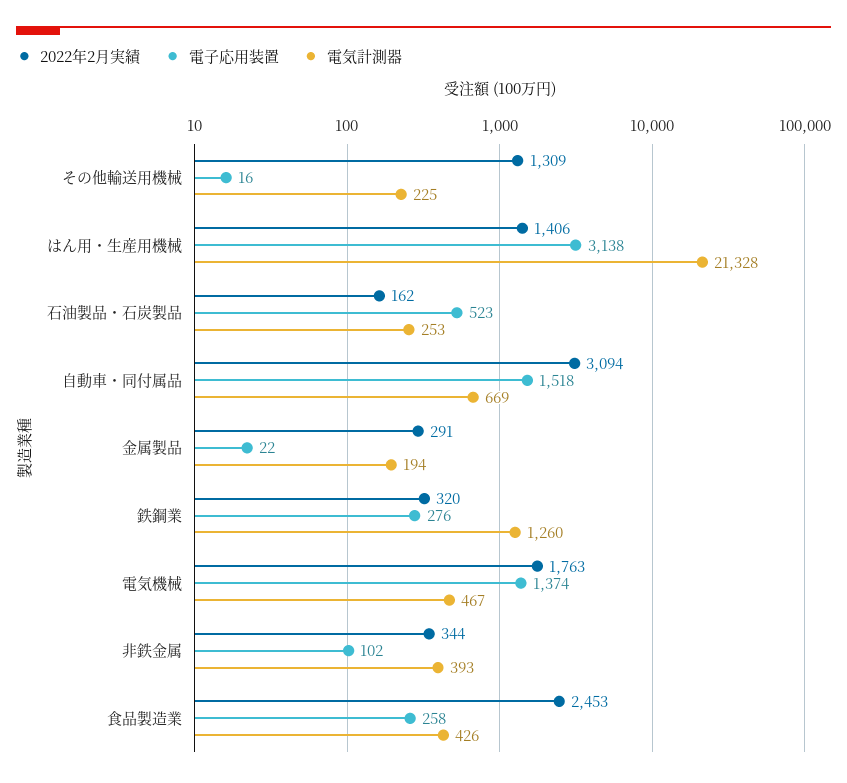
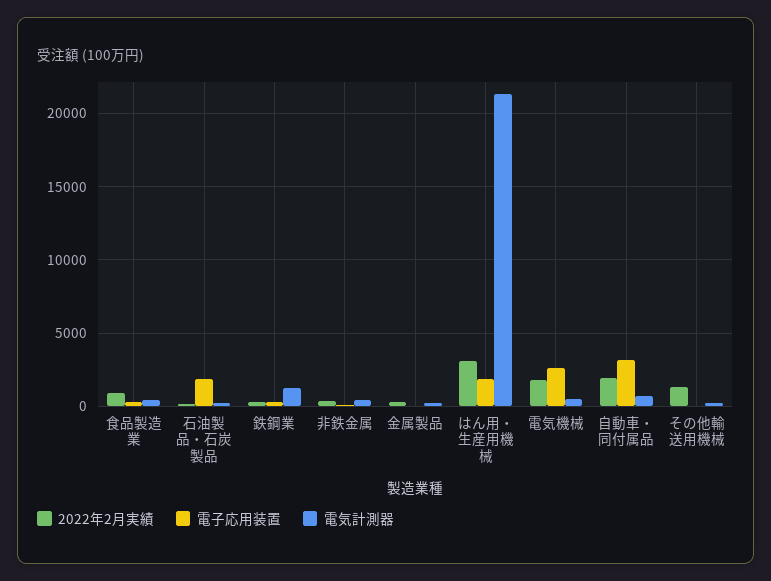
2022年2月実績, はん用・生産用機械: 1406 -> 3000
電子応用装置, はん用・生産用機械: 3138 -> 2000
電子応用装置, 石油製品・石炭製品: 523 -> 2000
2022年2月実績, 自動車・同付属品: 3094 -> 2000
電子応用装置, 自動車・同付属品: 1518 -> 3000
電子応用装置, 電気機械: 1374 -> 2500
2022年2月実績, 食品製造業: 2453 -> 1000

